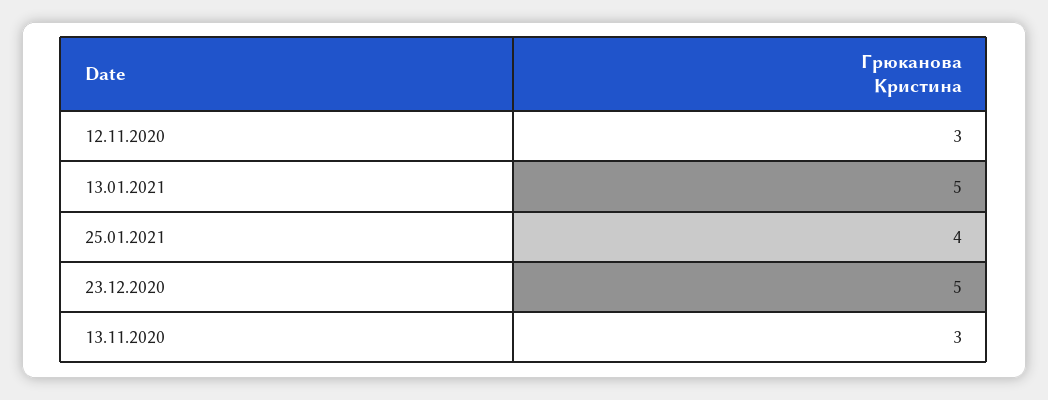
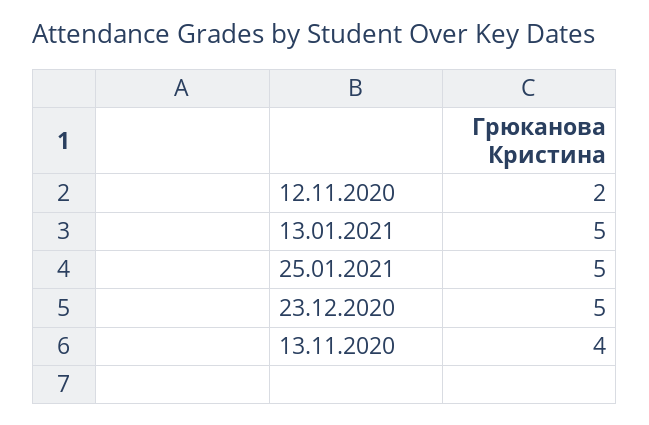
12.11.2020: 3 -> 2
25.01.2021: 4 -> 5
13.11.2020: 3 -> 4

